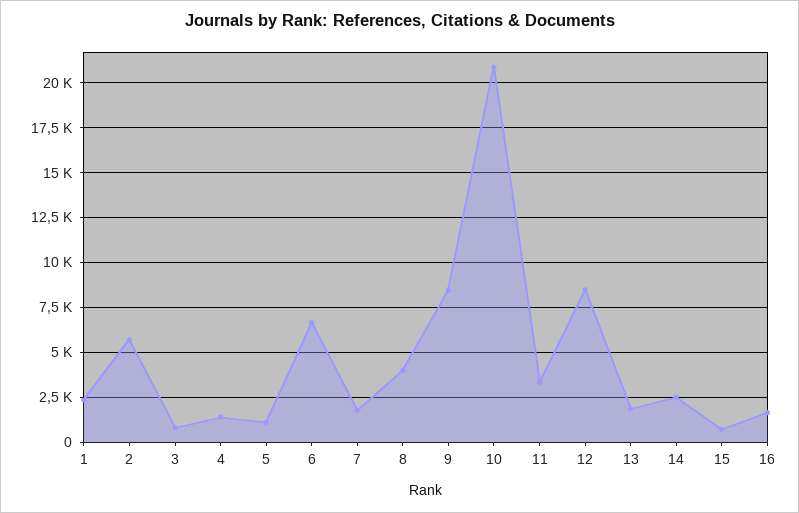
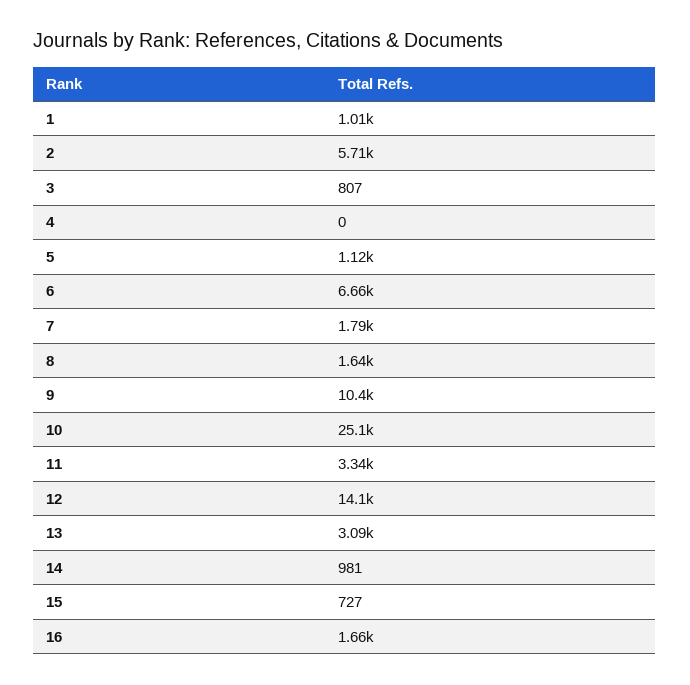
1: 2500 -> 1010
4: 1500 -> 0
8: 4000 -> 1640
9: 8500 -> 10400
10: 21000 -> 25100
12: 8500 -> 14100
13: 2000 -> 3090
14: 2500 -> 981

